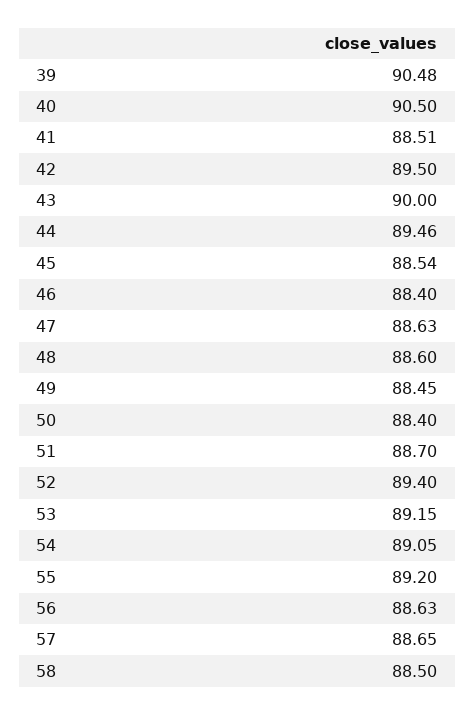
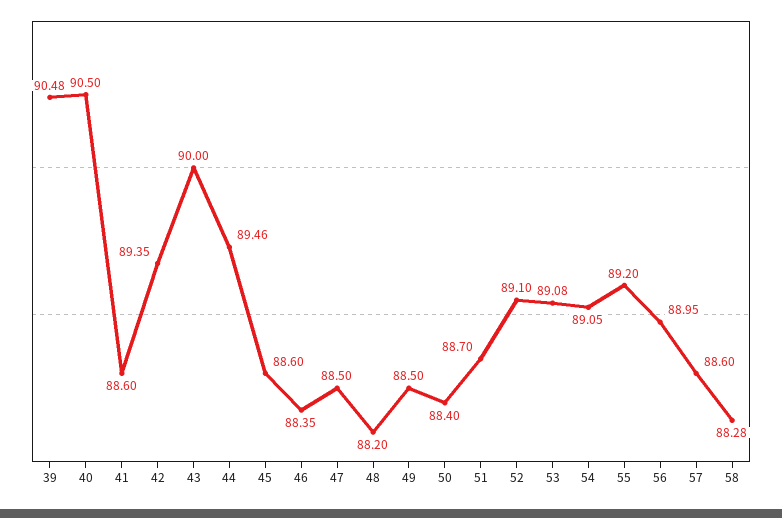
41: 88.51 -> 88.6
42: 89.5 -> 89.35
45: 88.54 -> 88.6
46: 88.4 -> 88.35
47: 88.63 -> 88.5
48: 88.6 -> 88.2
49: 88.45 -> 88.5
52: 89.4 -> 89.1
53: 89.15 -> 89.08
56: 88.63 -> 88.95
57: 88.65 -> 88.6
58: 88.5 -> 88.28

